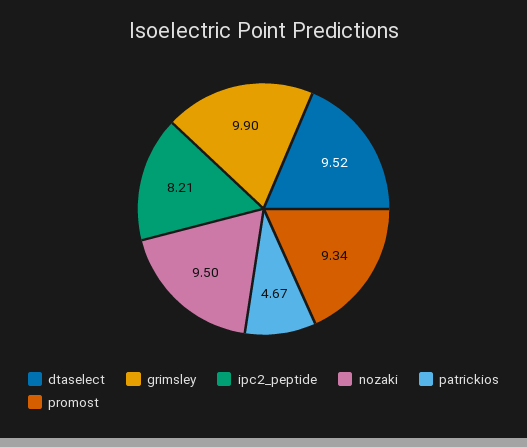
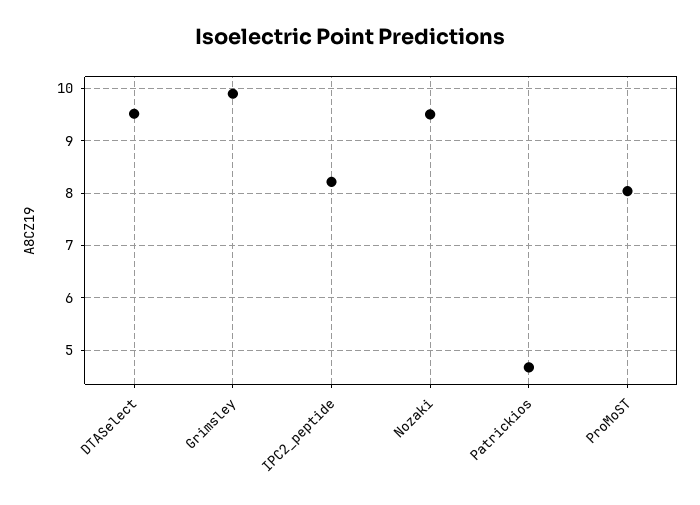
promost: 9.34 -> 8

